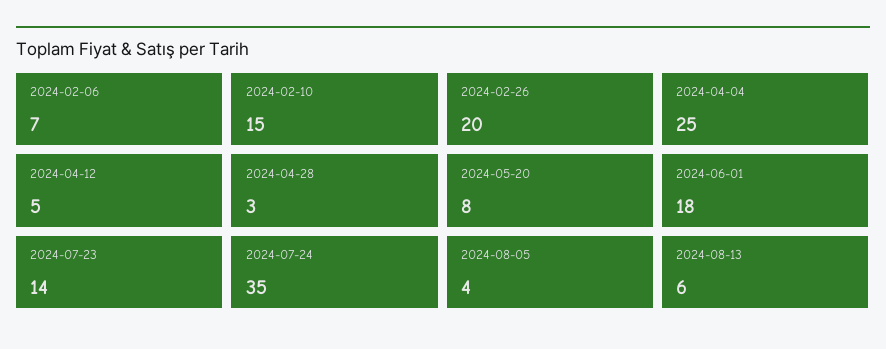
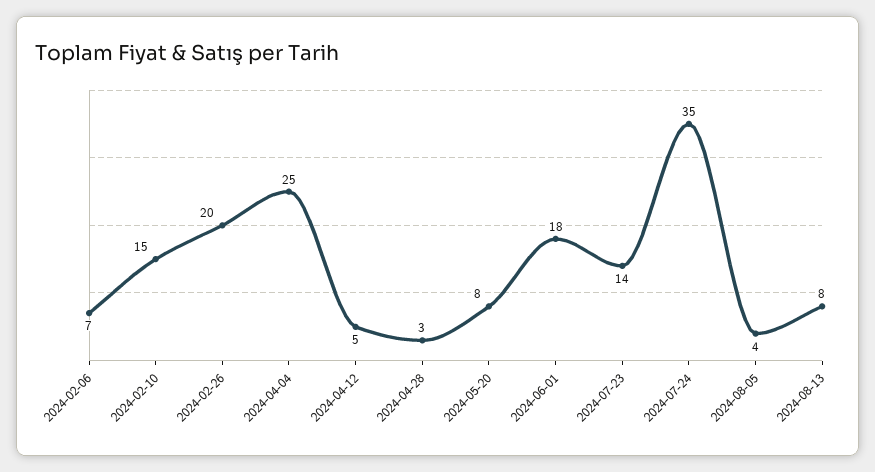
2024-08-13: 6 -> 8

